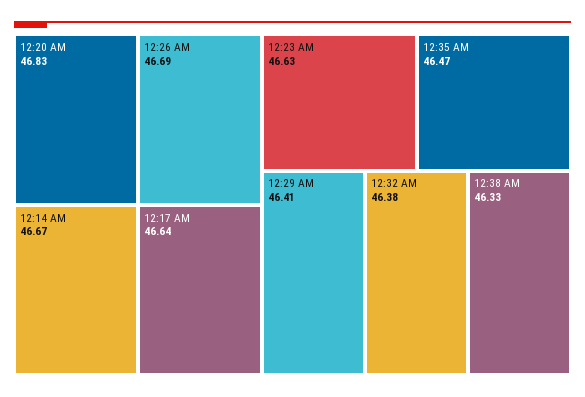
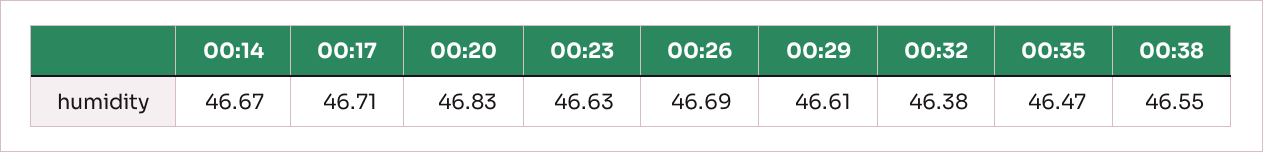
12:17 AM: 46.64 -> 46.71
12:29 AM: 46.41 -> 46.61
12:38 AM: 46.33 -> 46.55

